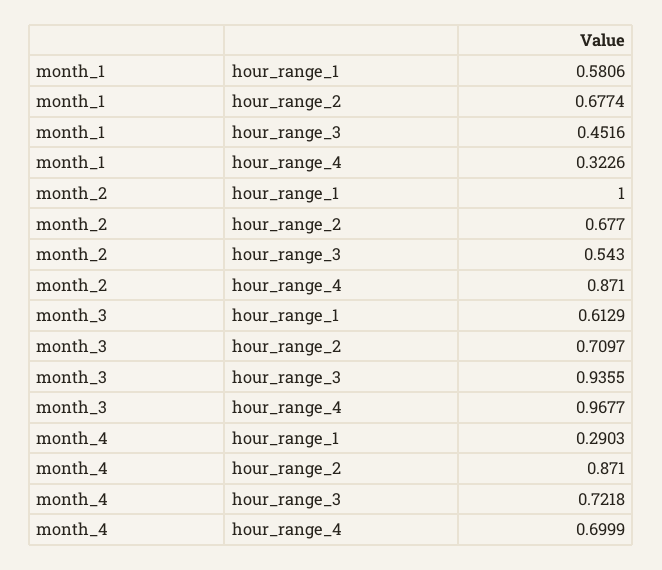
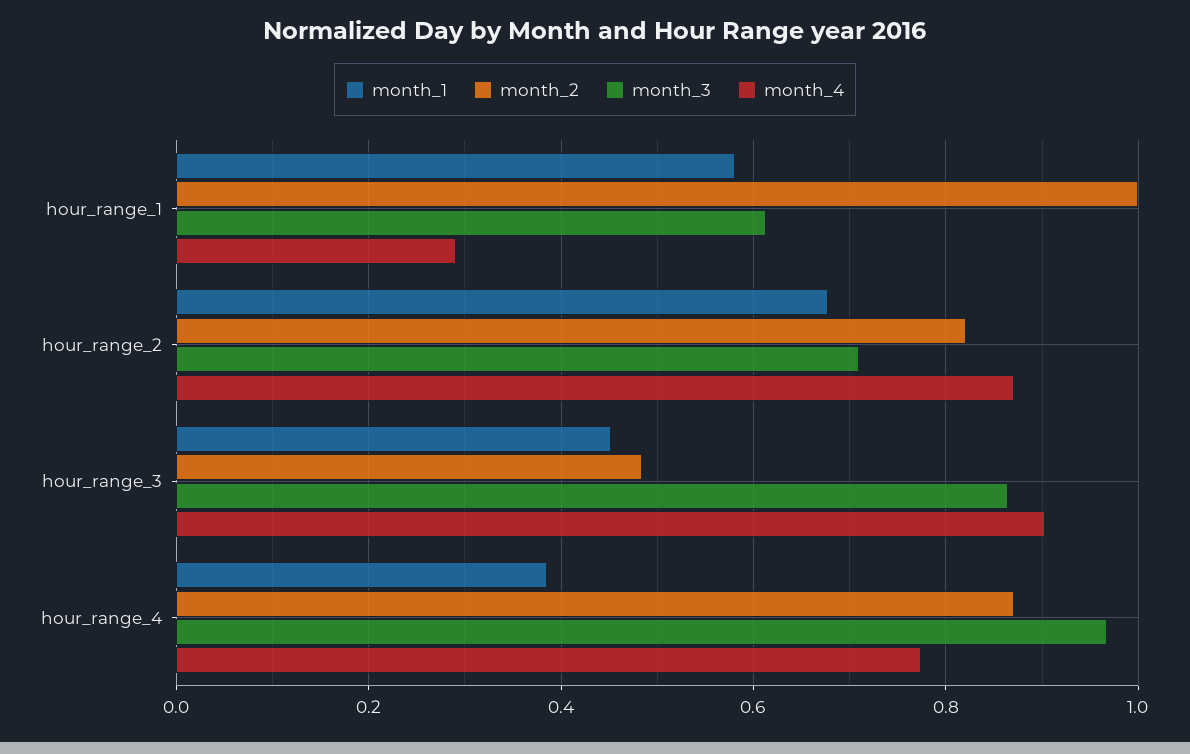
month_1, hour_range_4: 0.3226 -> 0.38
month_2, hour_range_2: 0.677 -> 0.82
month_2, hour_range_3: 0.543 -> 0.48
month_3, hour_range_3: 0.9355 -> 0.86
month_4, hour_range_3: 0.7218 -> 0.9
month_4, hour_range_4: 0.6999 -> 0.78

